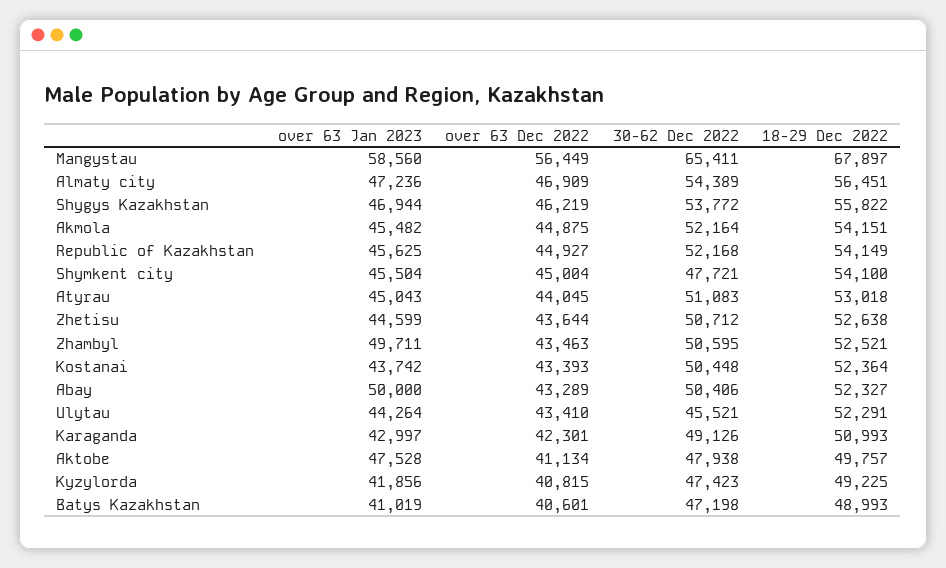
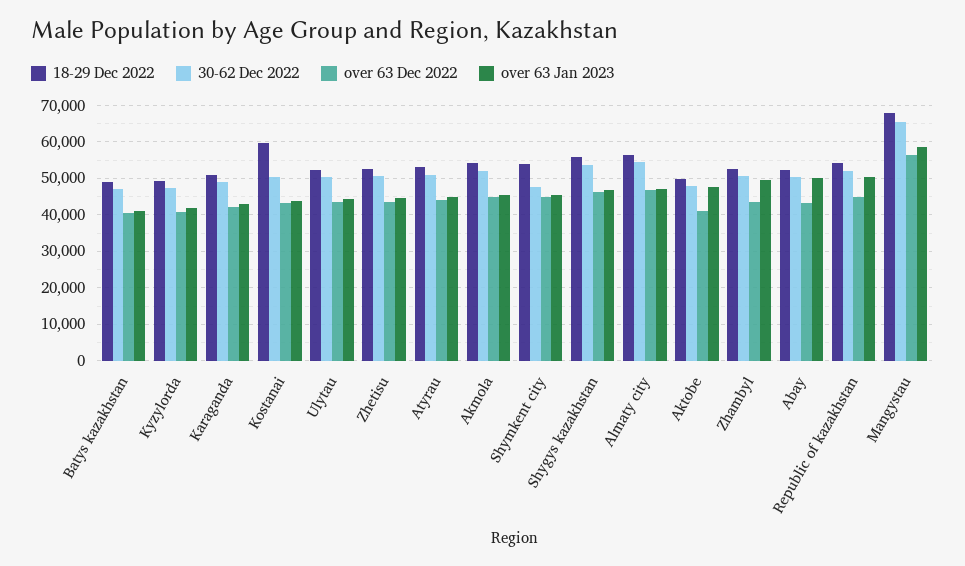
over 63 Jan 2023, Republic of Kazakhstan: 45625 -> 50000
18-29 Dec 2022, Kostanai: 52364 -> 60000
30-62 Dec 2022, Ulytau: 45521 -> 50000

